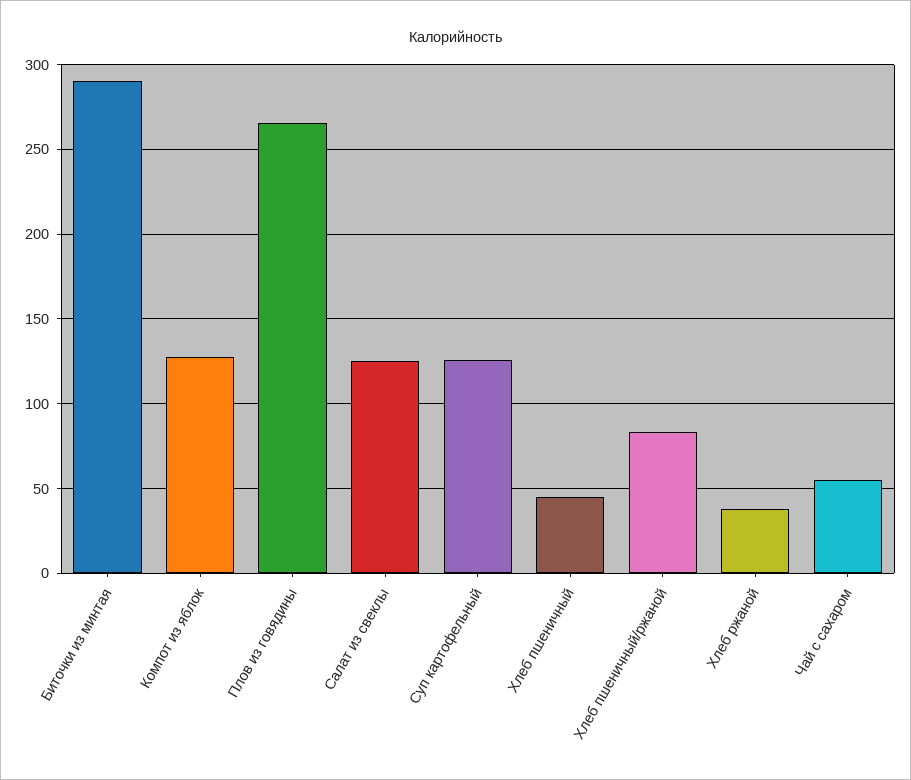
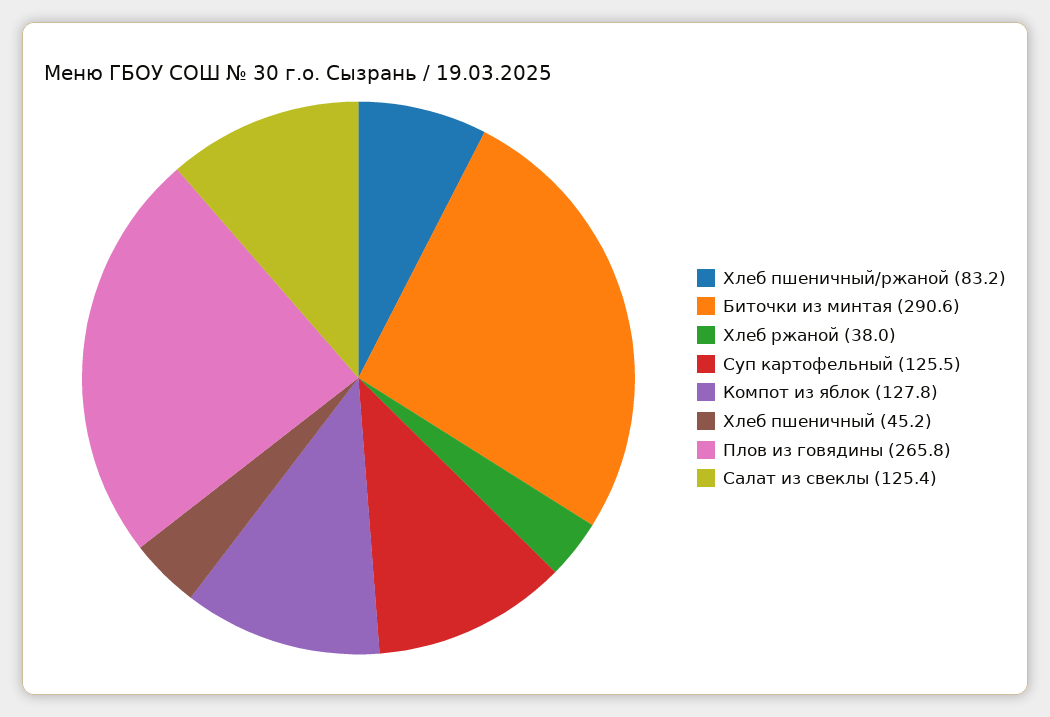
Чай с сахаром: 55 -> none

